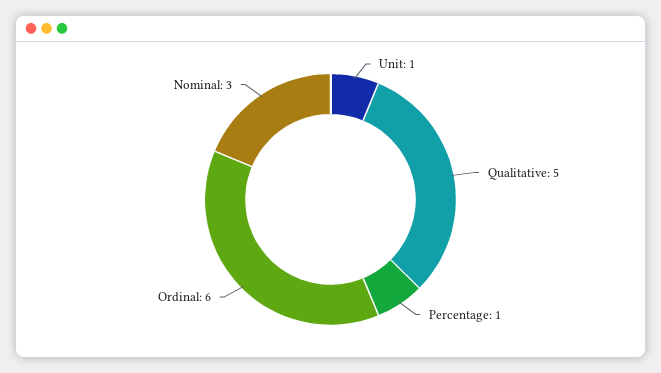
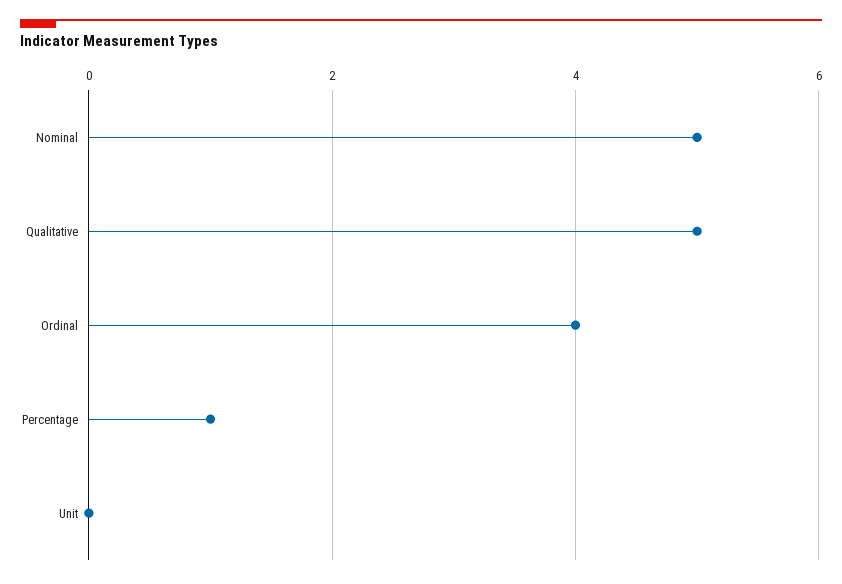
Unit: 1 -> 0
Ordinal: 6 -> 4
Nominal: 3 -> 5

